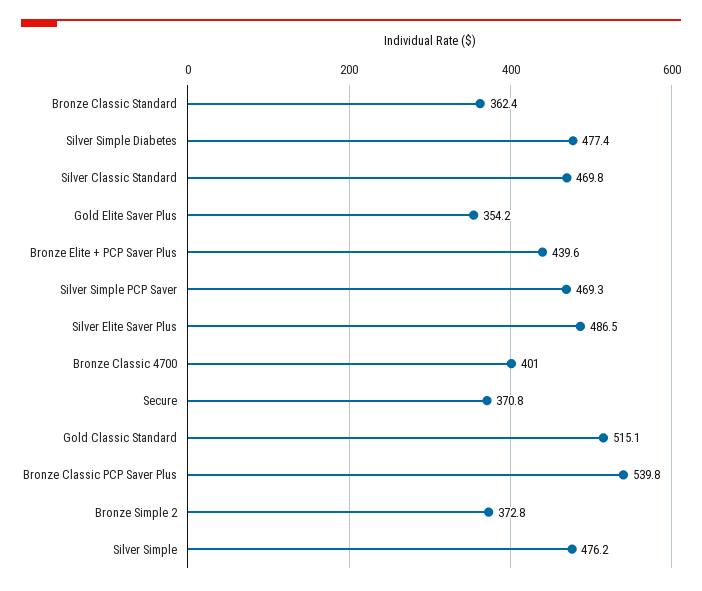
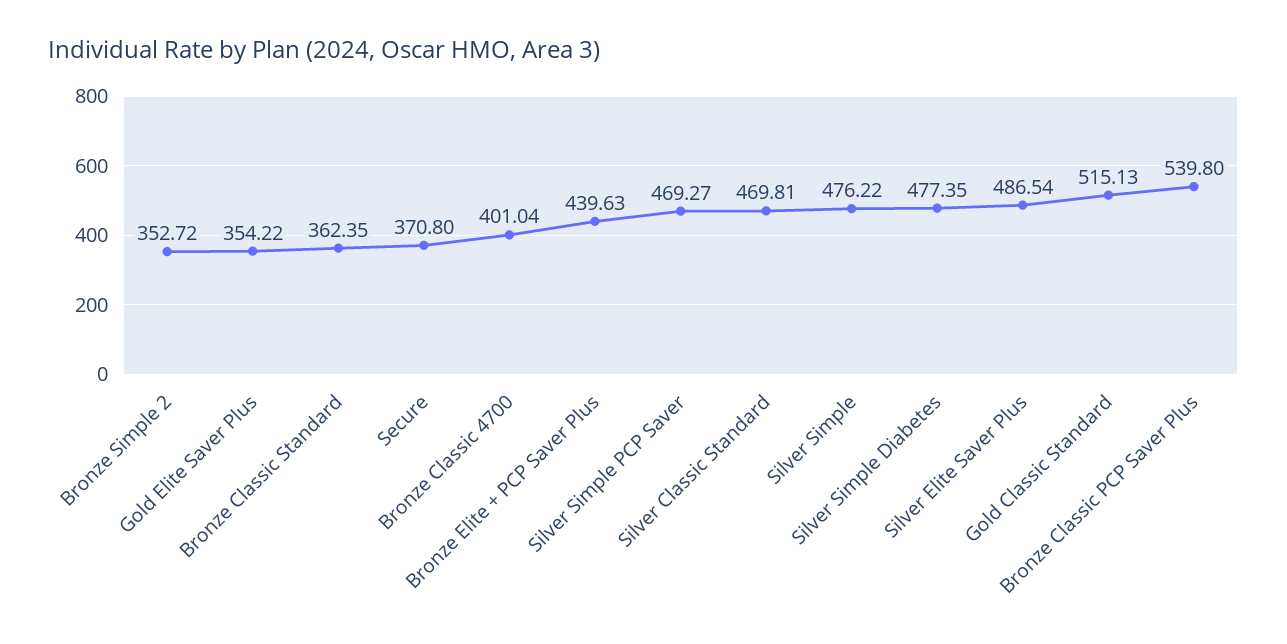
Bronze Simple 2: 372.8 -> 352.72

